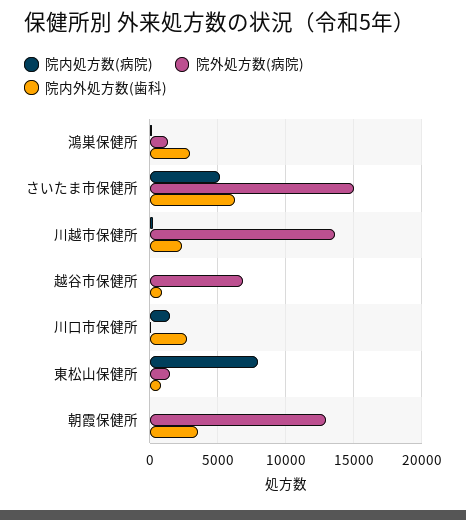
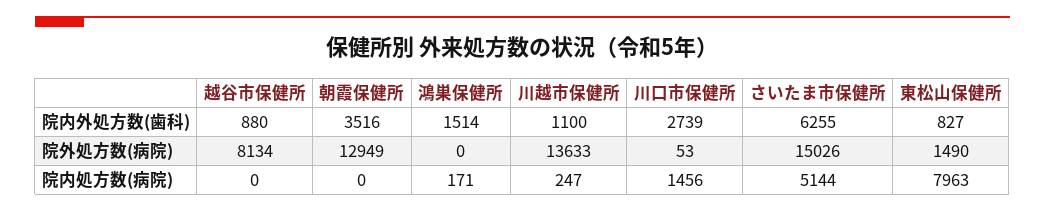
院外処方数(病院), 鴻巣保健所: 1500 -> 0
院内外処方数(歯科), 鴻巣保健所: 3000 -> 1514
院内外処方数(歯科), 川越市保健所: 2500 -> 1100
院外処方数(病院), 越谷市保健所: 7000 -> 8134

